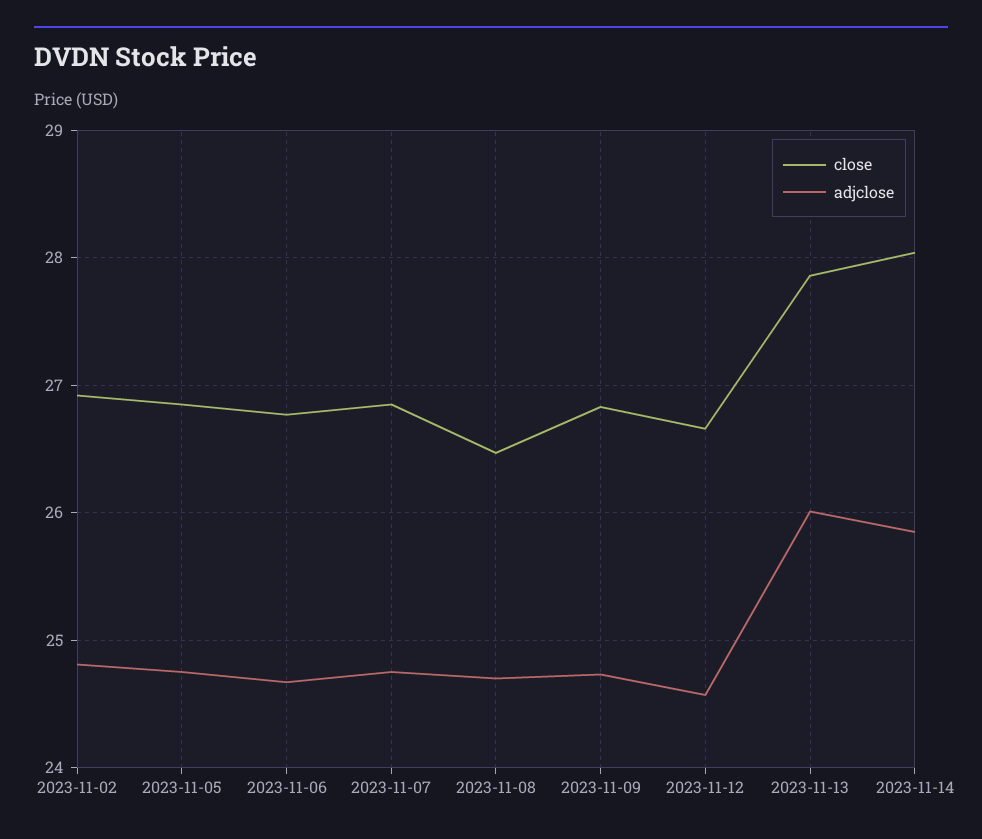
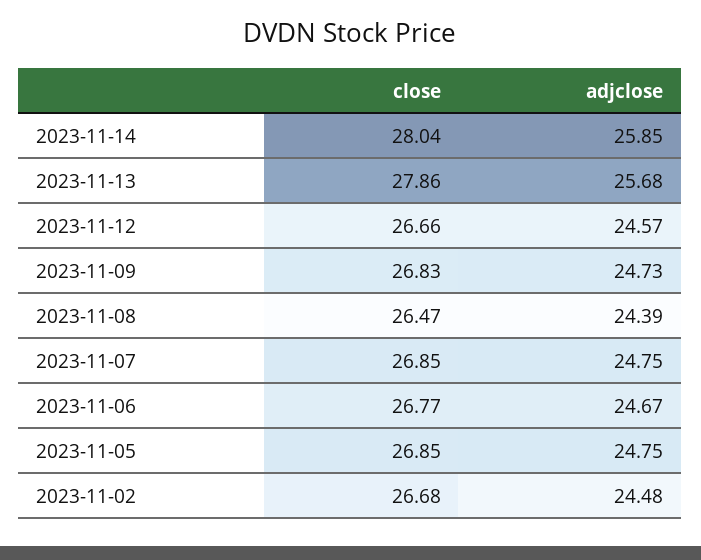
close, 2023-11-02: 26.9 -> 26.68
adjclose, 2023-11-02: 24.8 -> 24.48
adjclose, 2023-11-08: 24.7 -> 24.39
adjclose, 2023-11-13: 26 -> 25.68

